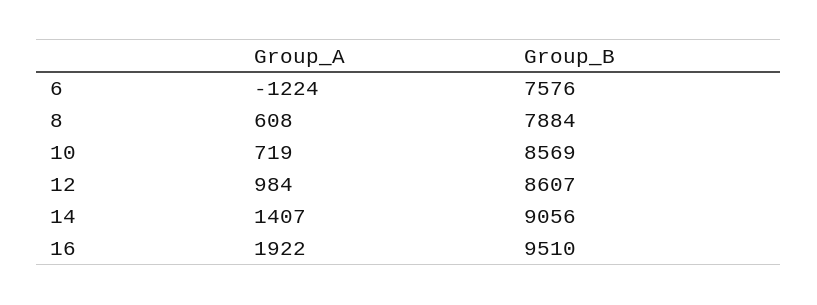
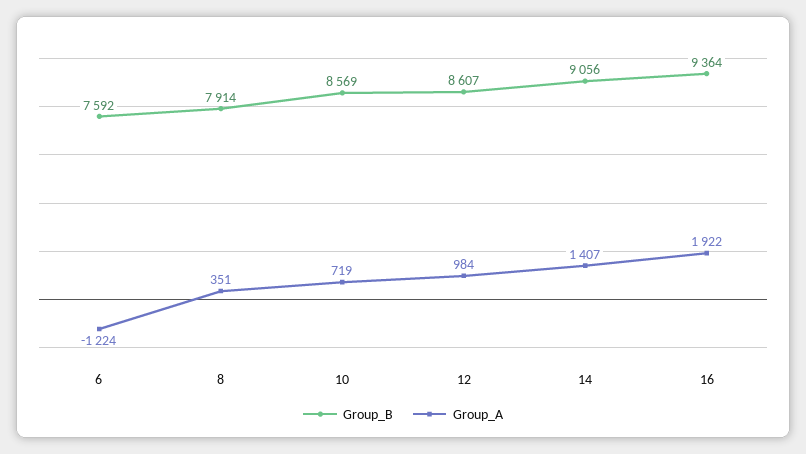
Group_B, 6: 7576 -> 7592
Group_A, 8: 608 -> 351
Group_B, 8: 7884 -> 7914
Group_B, 16: 9510 -> 9364

